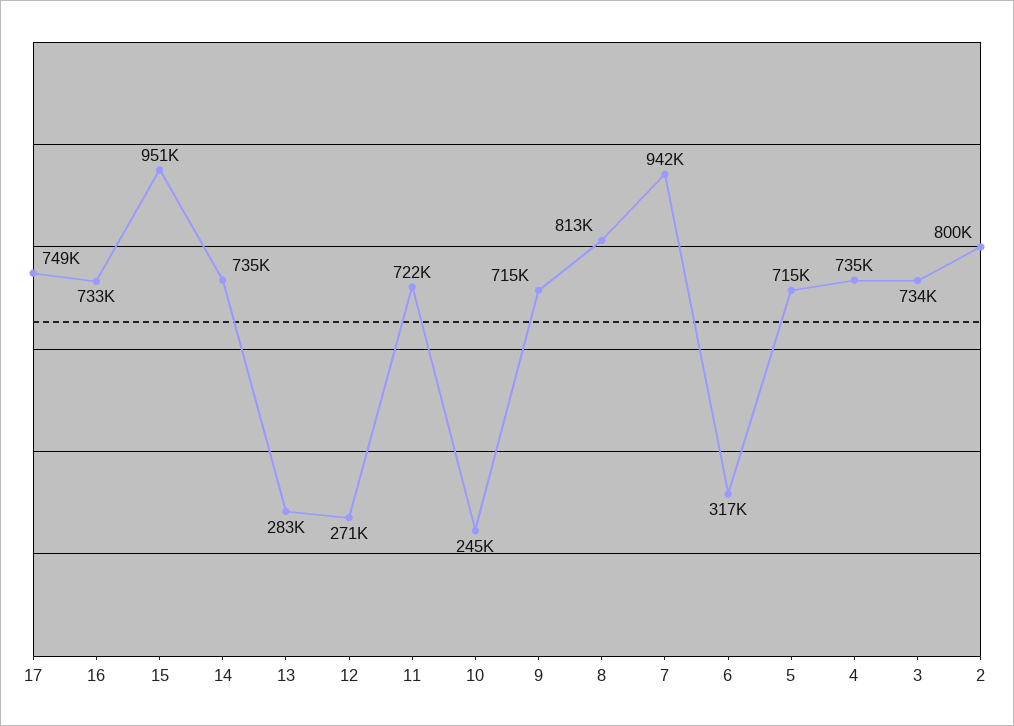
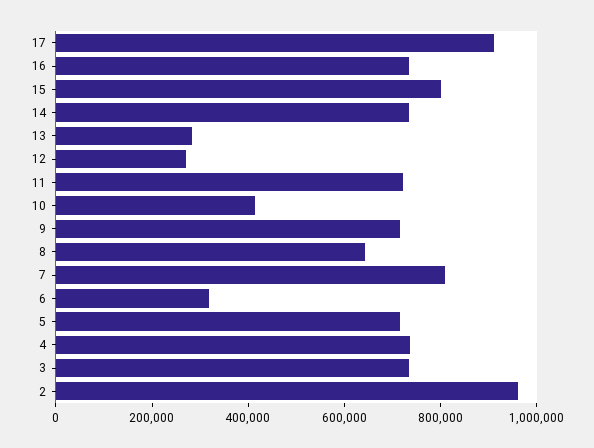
17: 749000 -> 900000
15: 951000 -> 800000
10: 245000 -> 400000
8: 813000 -> 650000
7: 942000 -> 800000
2: 800000 -> 950000

